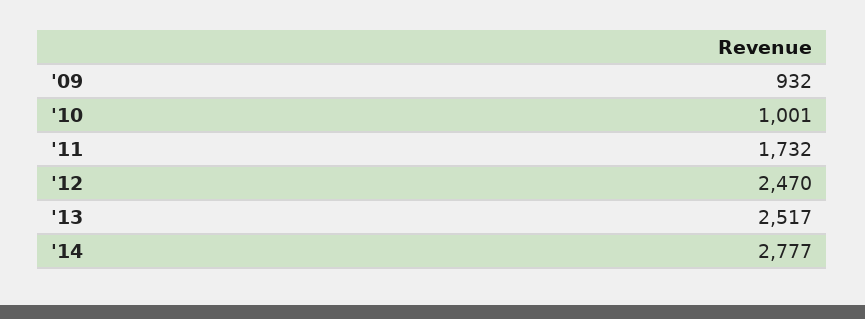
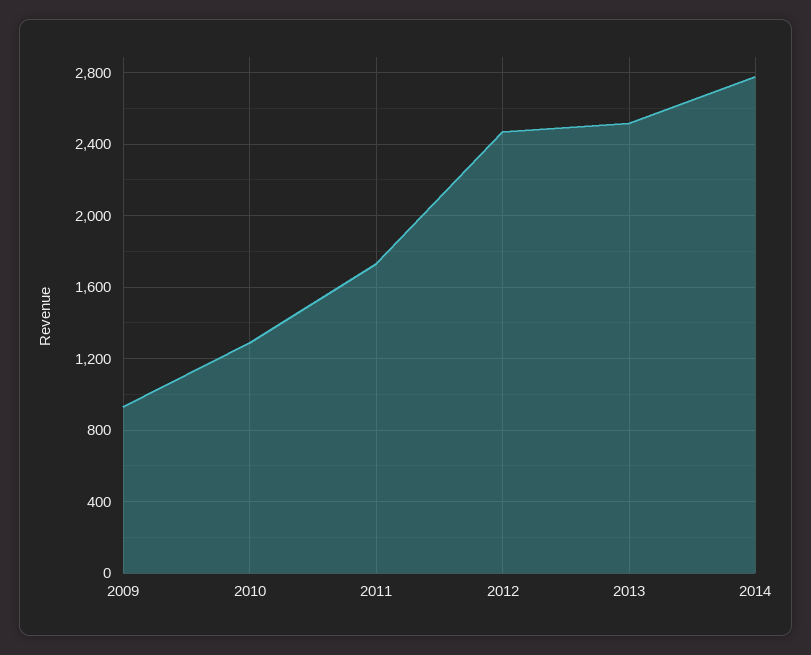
'10: 1001 -> 1300

